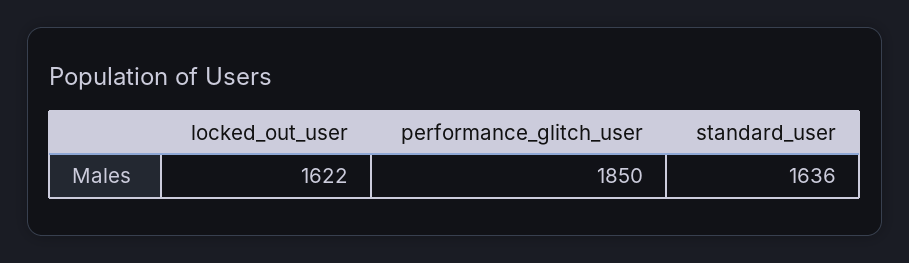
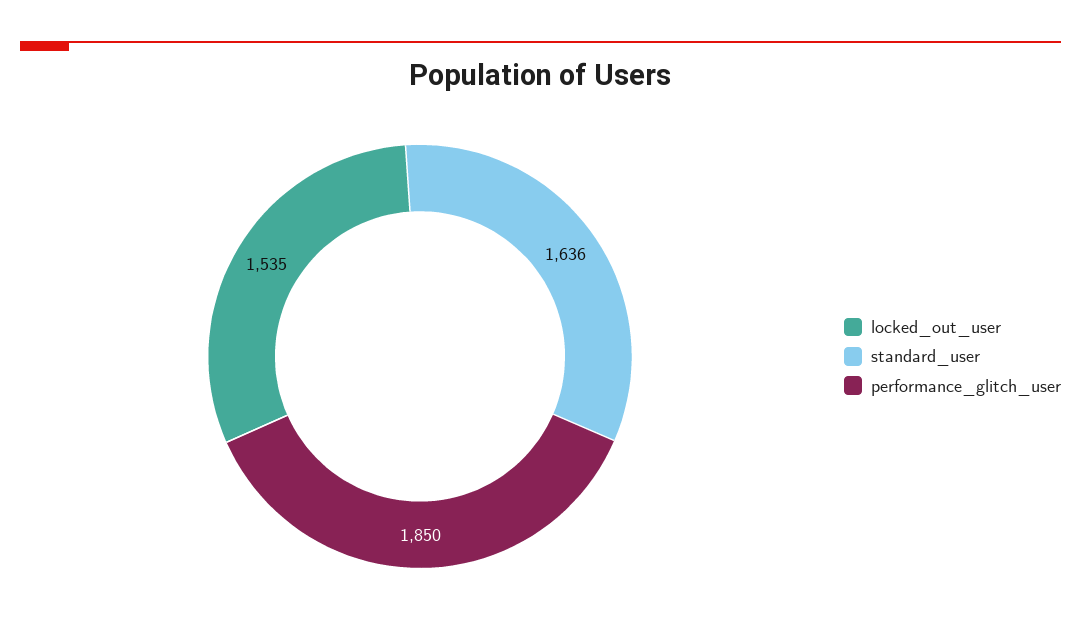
locked_out_user: 1622 -> 1535

